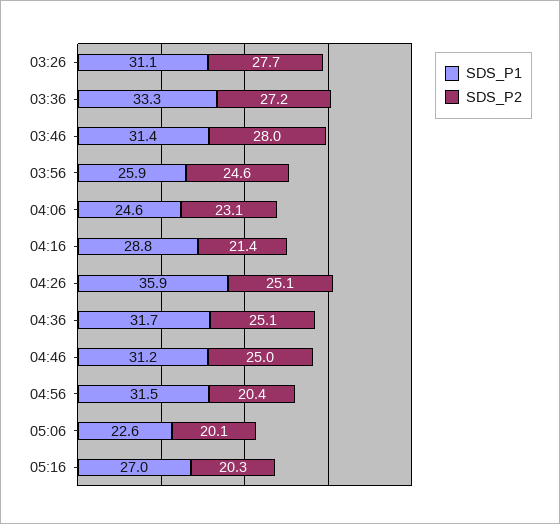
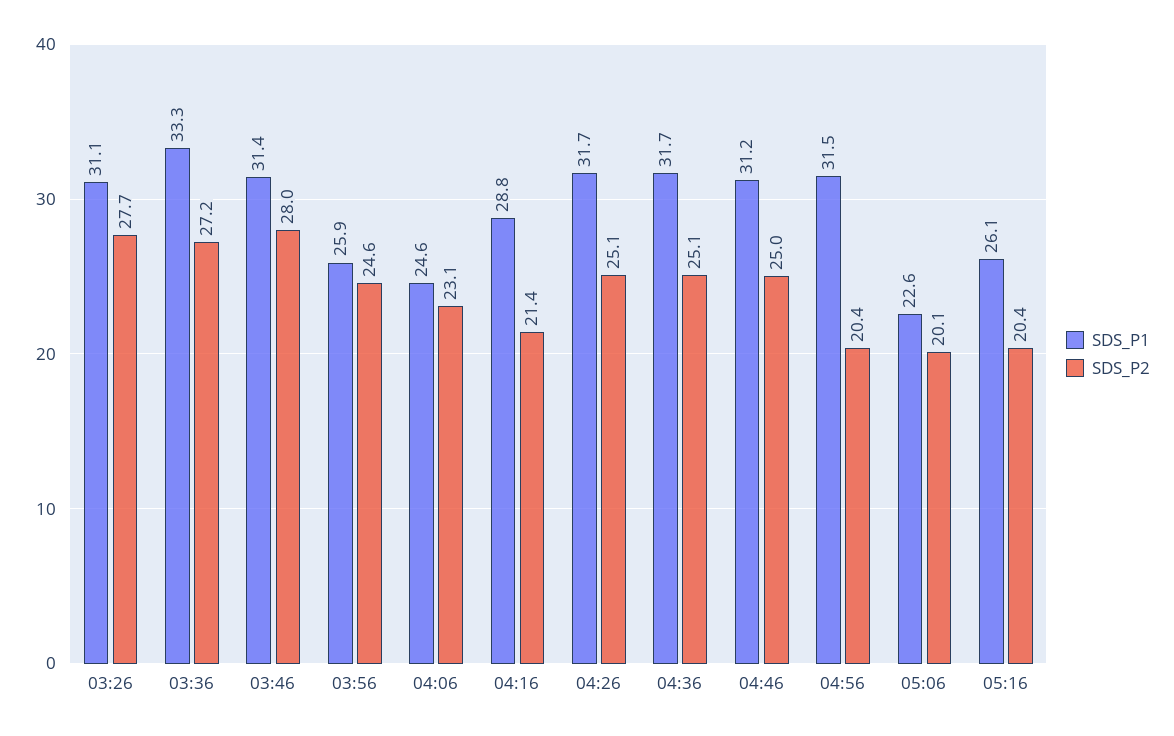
SDS_P1, 04:26: 35.9 -> 31.7
SDS_P1, 05:16: 27 -> 26.1
SDS_P2, 05:16: 20.3 -> 20.4

